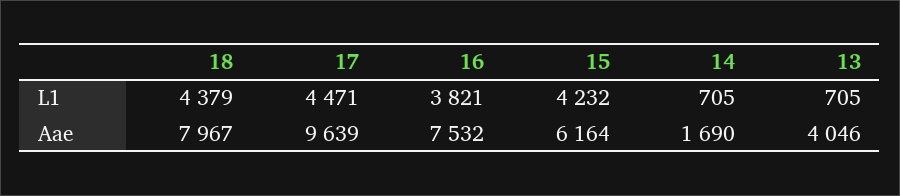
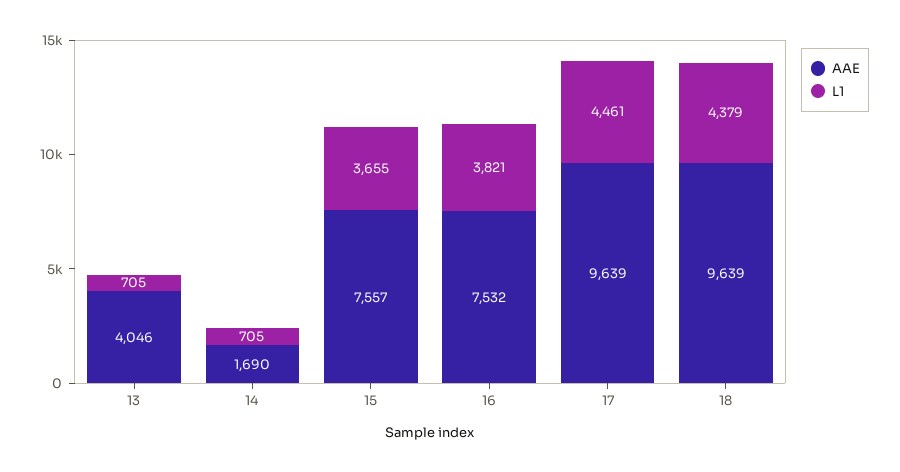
L1, 17: 4471 -> 4461
L1, 15: 4232 -> 3655
Aae, 18: 7967 -> 9639
Aae, 15: 6164 -> 7557

